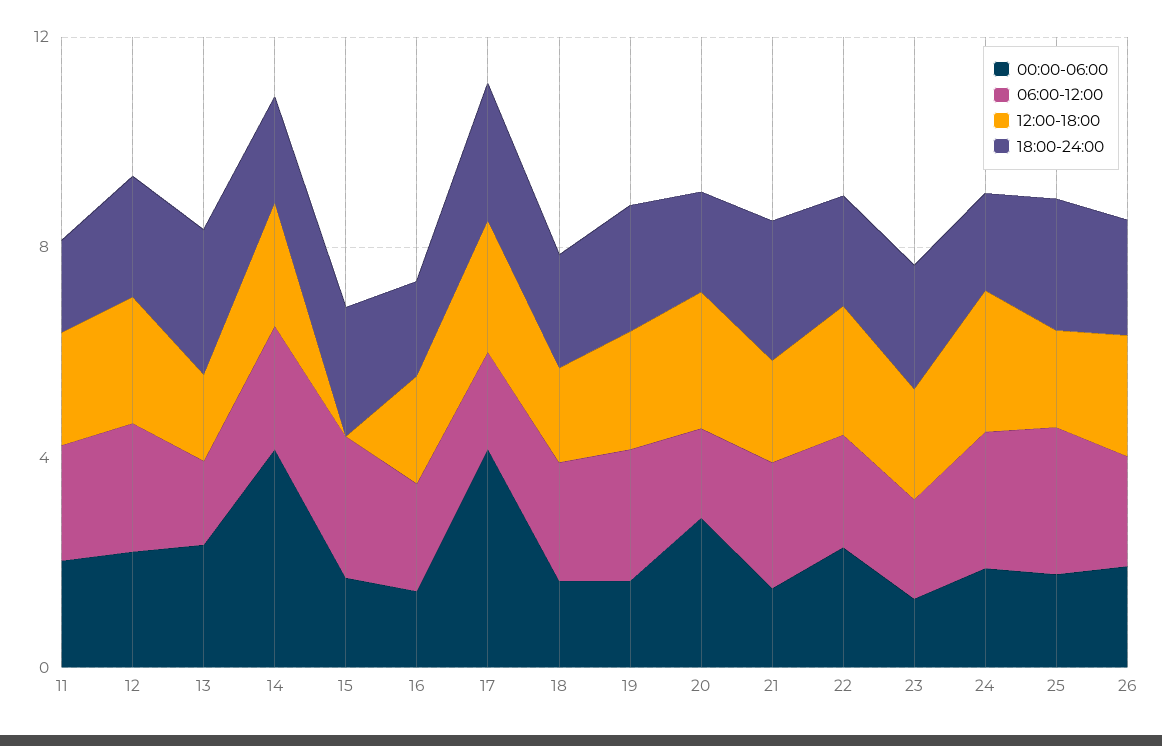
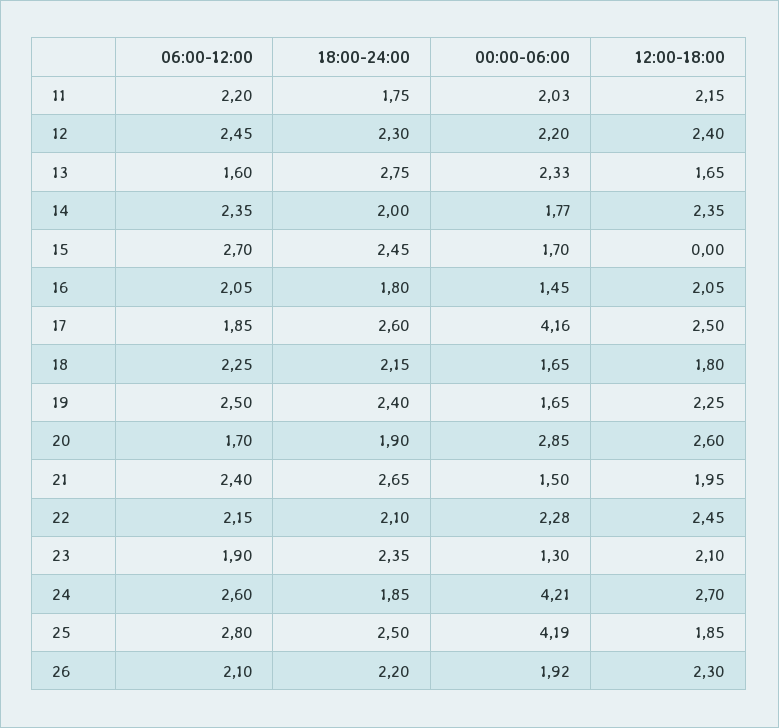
00:00-06:00, 14: 4 -> 1.77
00:00-06:00, 24: 2 -> 4.21
00:00-06:00, 25: 2 -> 4.19

